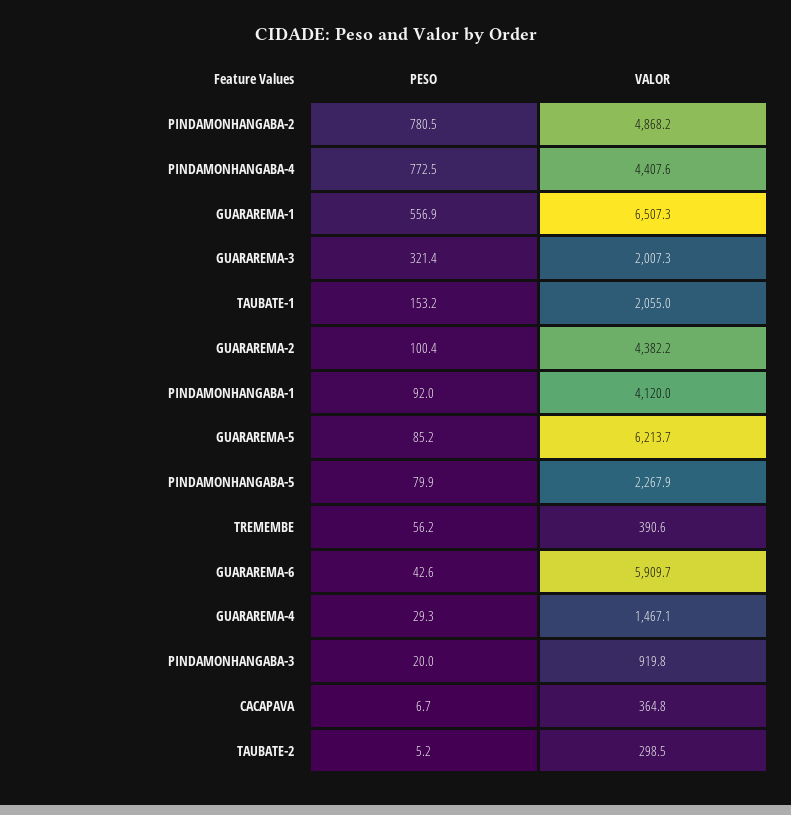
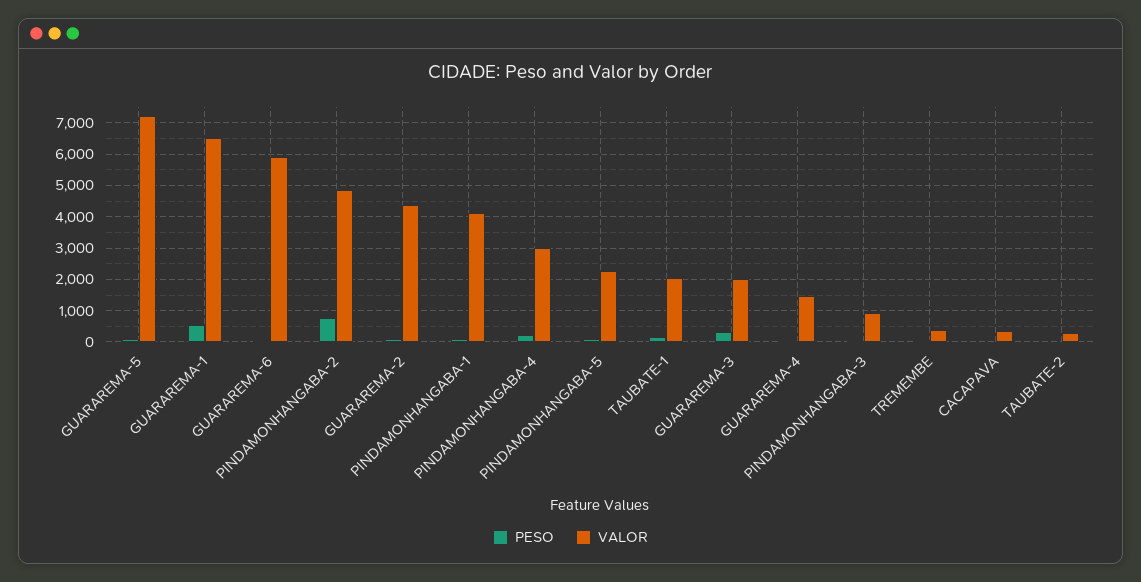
PESO, PINDAMONHANGABA-4: 772.5 -> 200
VALOR, PINDAMONHANGABA-4: 4407.6 -> 3000
VALOR, GUARAREMA-5: 6213.7 -> 7200

